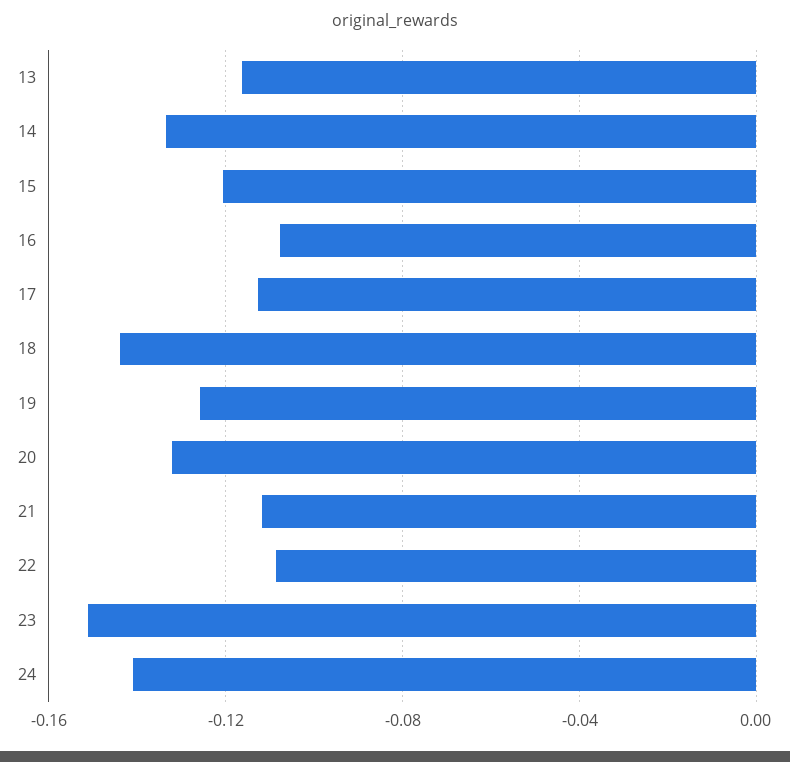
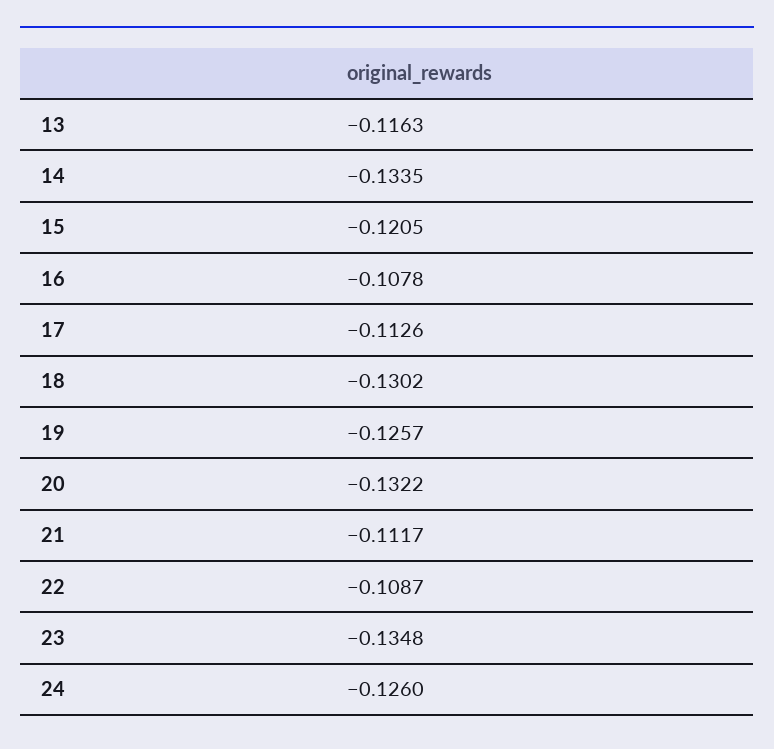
18: -0.145 -> -0.1302
23: -0.15 -> -0.1348
24: -0.14 -> -0.126

